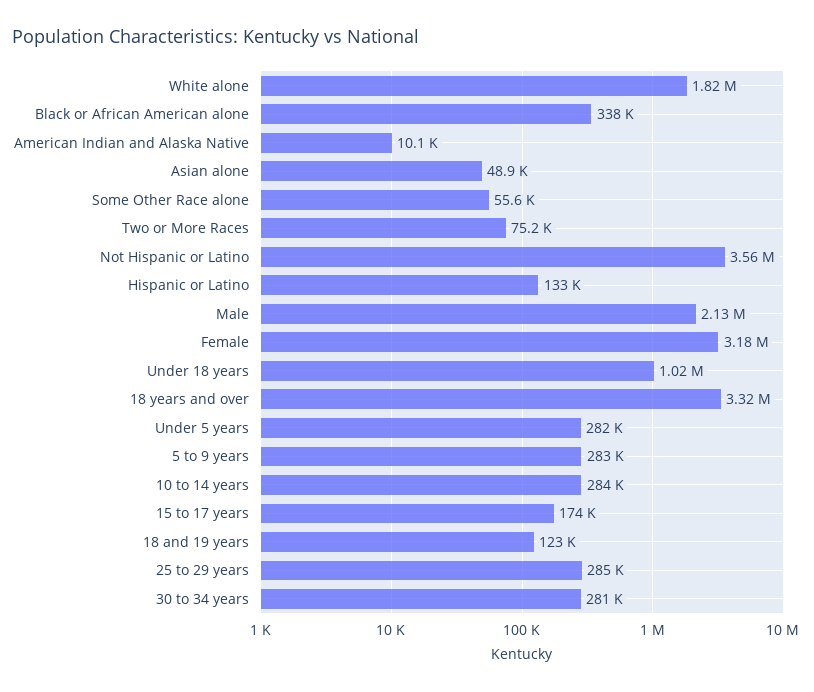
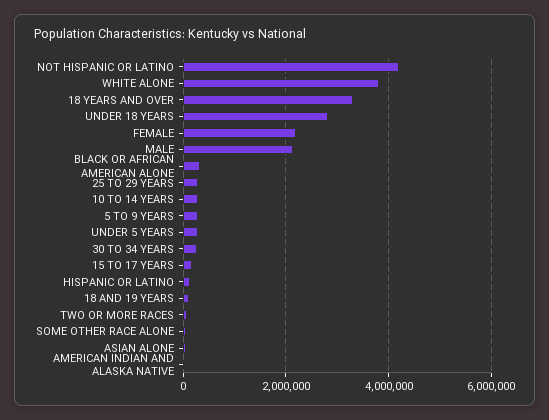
White alone: 1820000 -> 3800000
Not Hispanic or Latino: 3560000 -> 4200000
Female: 3180000 -> 2200000
Under 18 years: 1020000 -> 2800000

